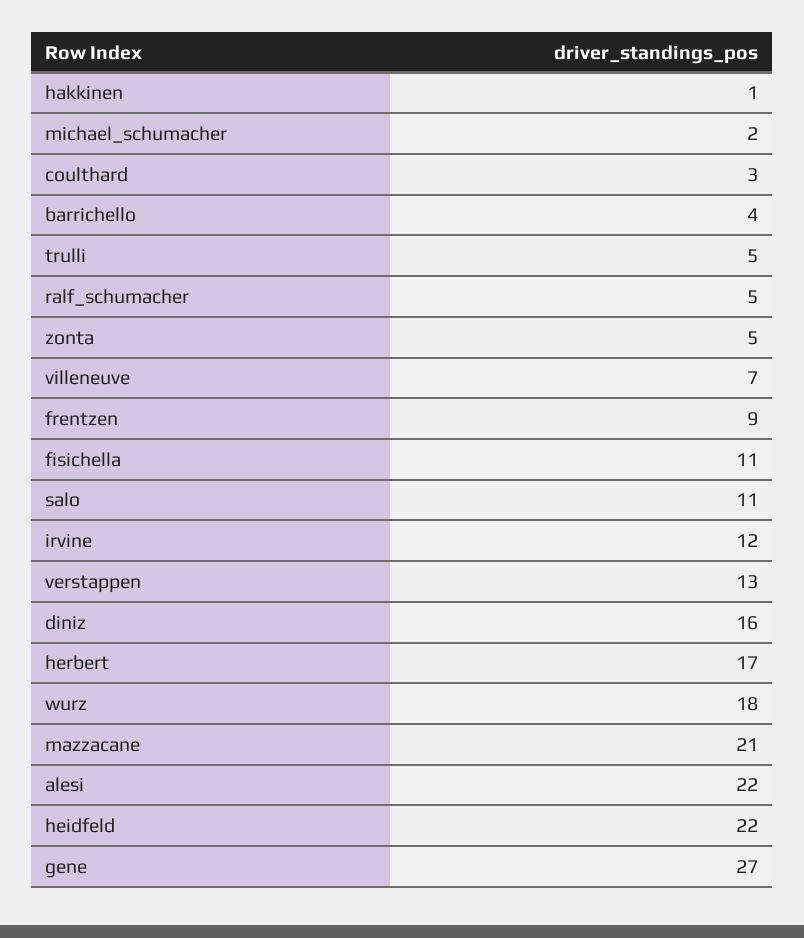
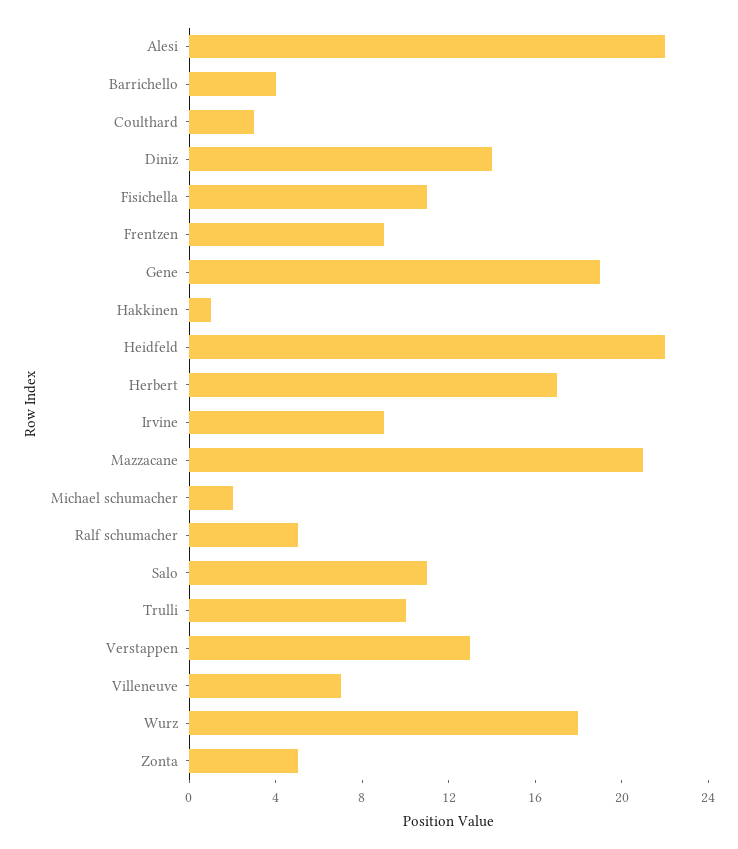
trulli: 5 -> 10
irvine: 12 -> 9
diniz: 16 -> 14
gene: 27 -> 19

